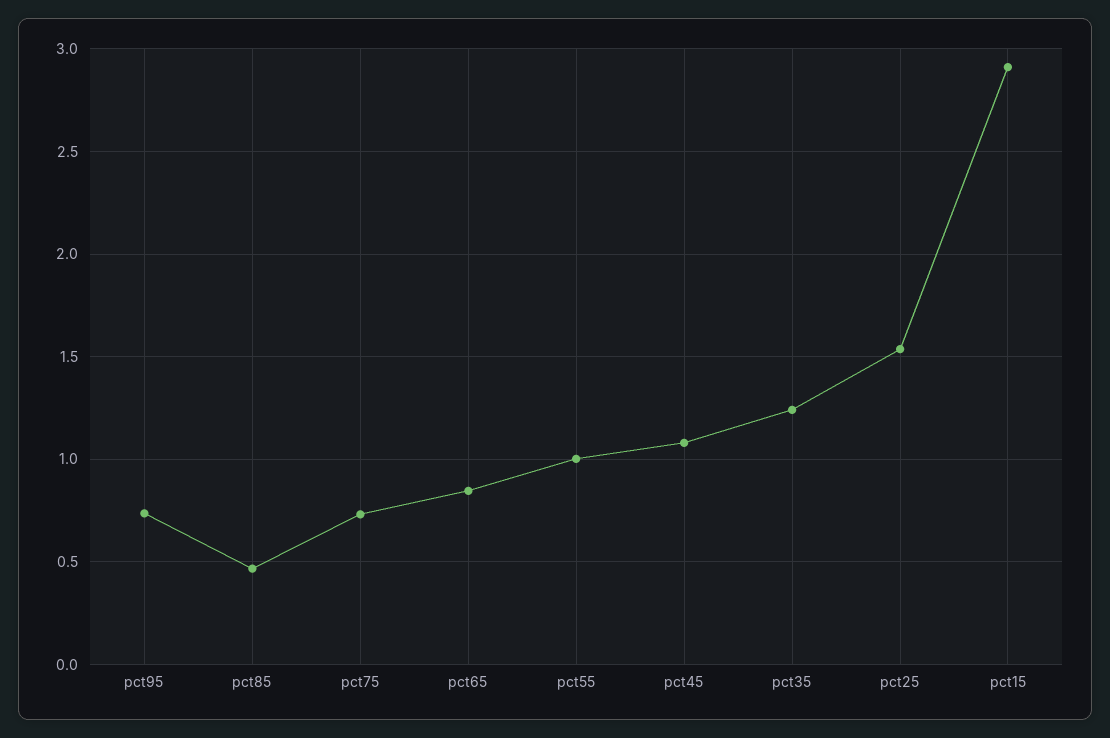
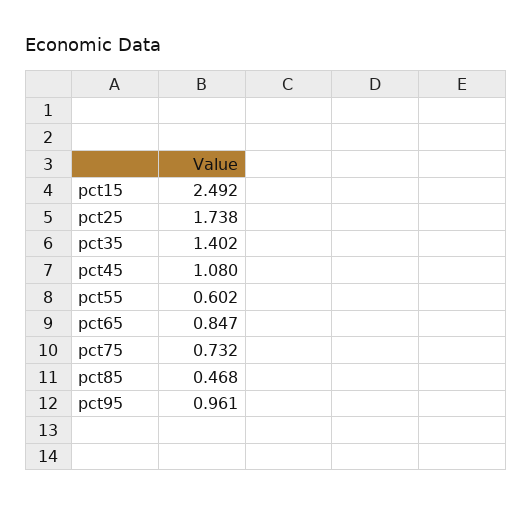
pct95: 0.75 -> 0.961
pct55: 1 -> 0.602
pct35: 1.25 -> 1.402
pct25: 1.55 -> 1.738
pct15: 2.9 -> 2.492

